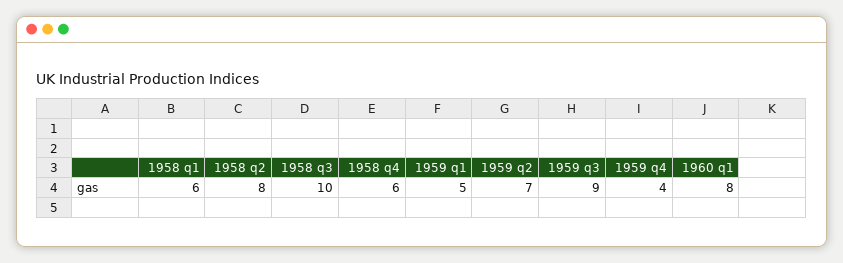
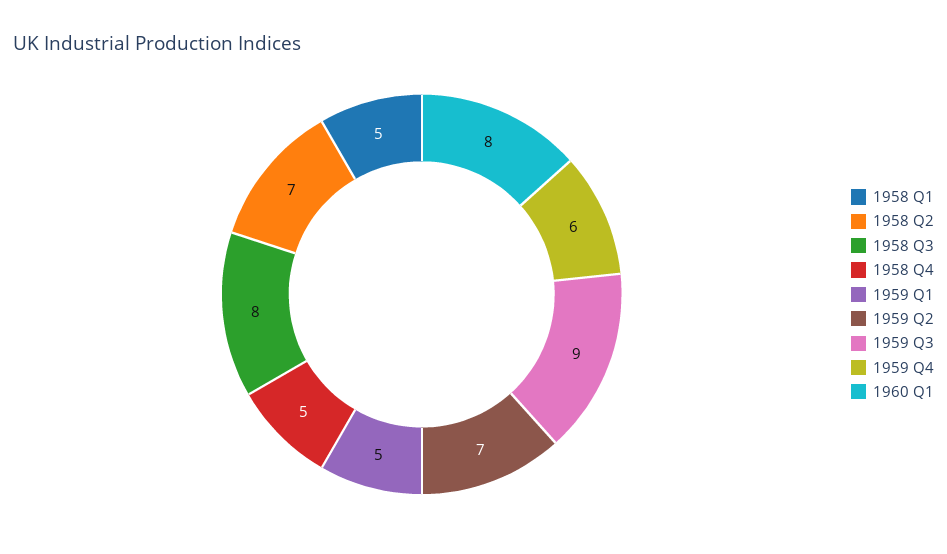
1958 q1: 6 -> 5
1958 q2: 8 -> 7
1958 q3: 10 -> 8
1958 q4: 6 -> 5
1959 q4: 4 -> 6

